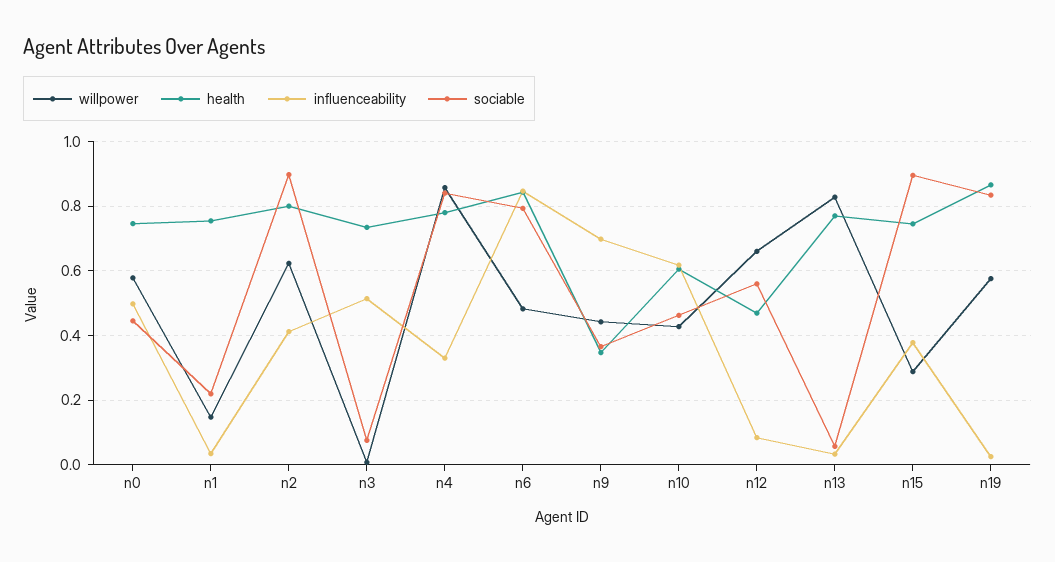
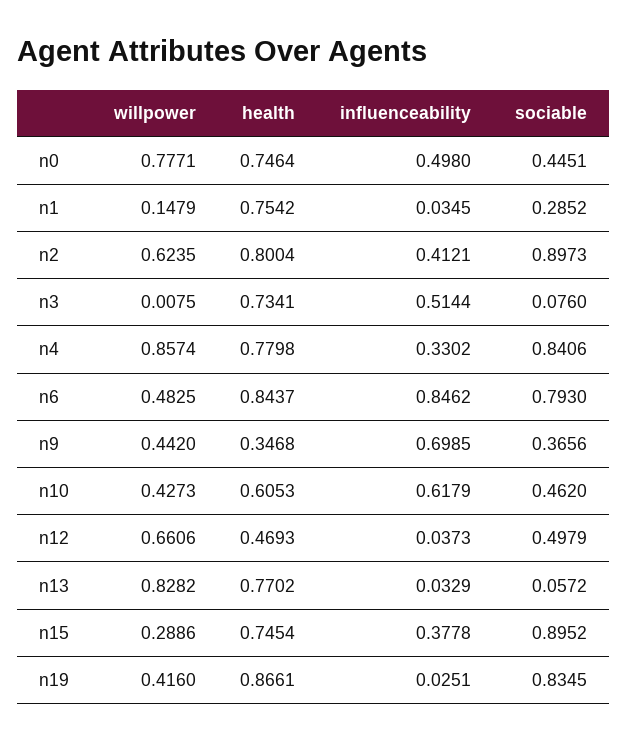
willpower, n0: 0.58 -> 0.7771
sociable, n1: 0.22 -> 0.2852
influenceability, n12: 0.08 -> 0.0373
sociable, n12: 0.56 -> 0.4979
willpower, n19: 0.58 -> 0.416

